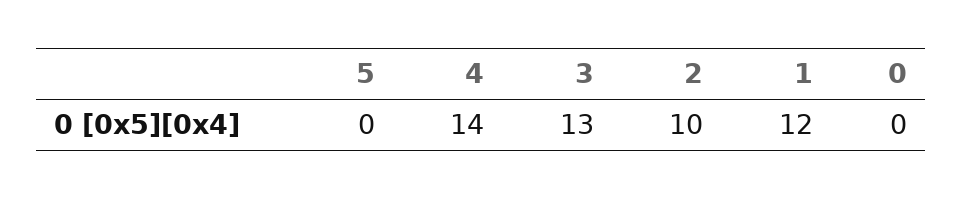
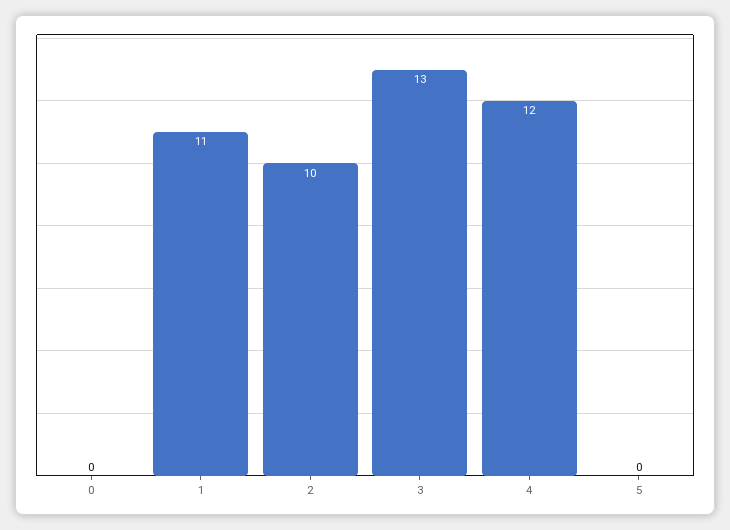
4: 14 -> 12
1: 12 -> 11

